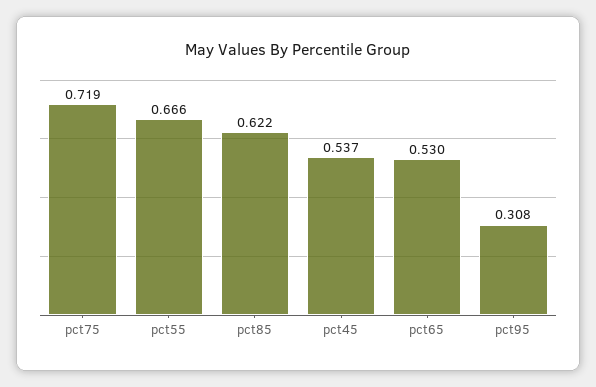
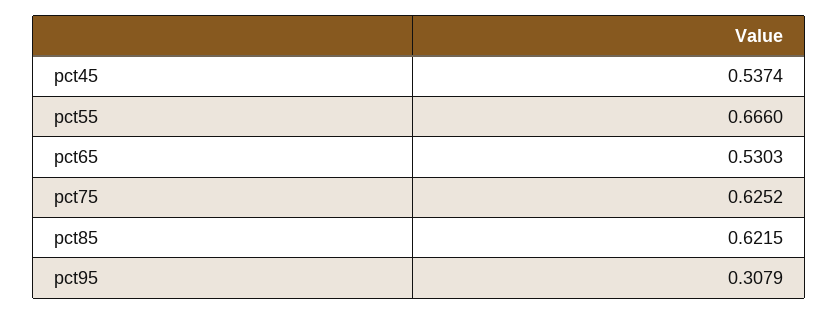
pct75: 0.719 -> 0.6252

